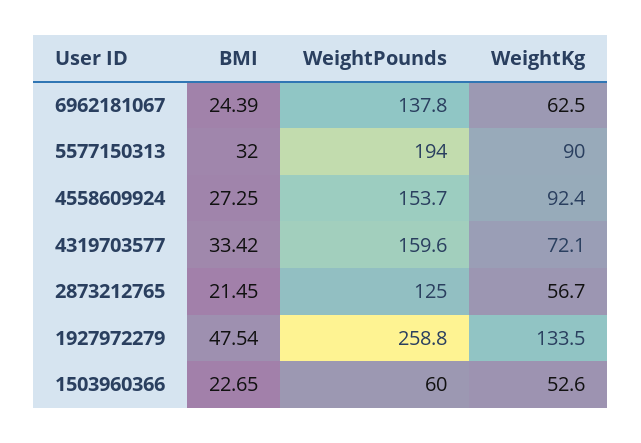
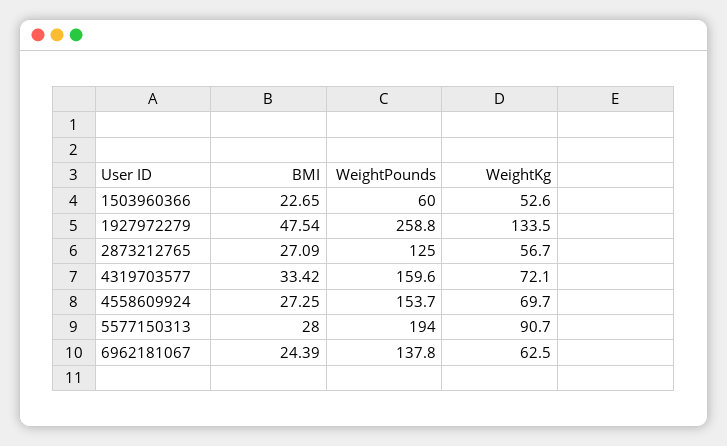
BMI, 5577150313: 32 -> 28
WeightKg, 5577150313: 90 -> 90.7
WeightKg, 4558609924: 92.4 -> 69.7
BMI, 2873212765: 21.45 -> 27.09

